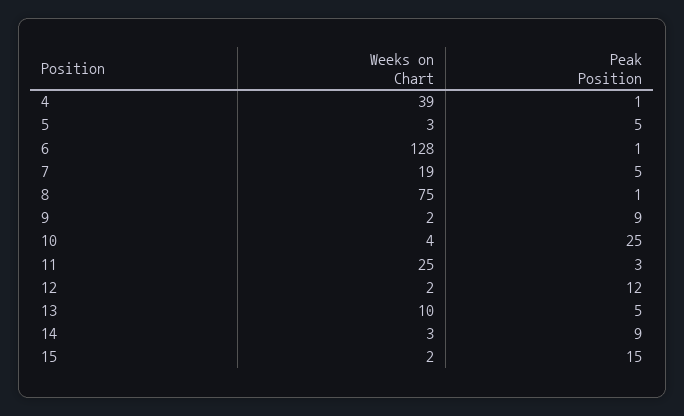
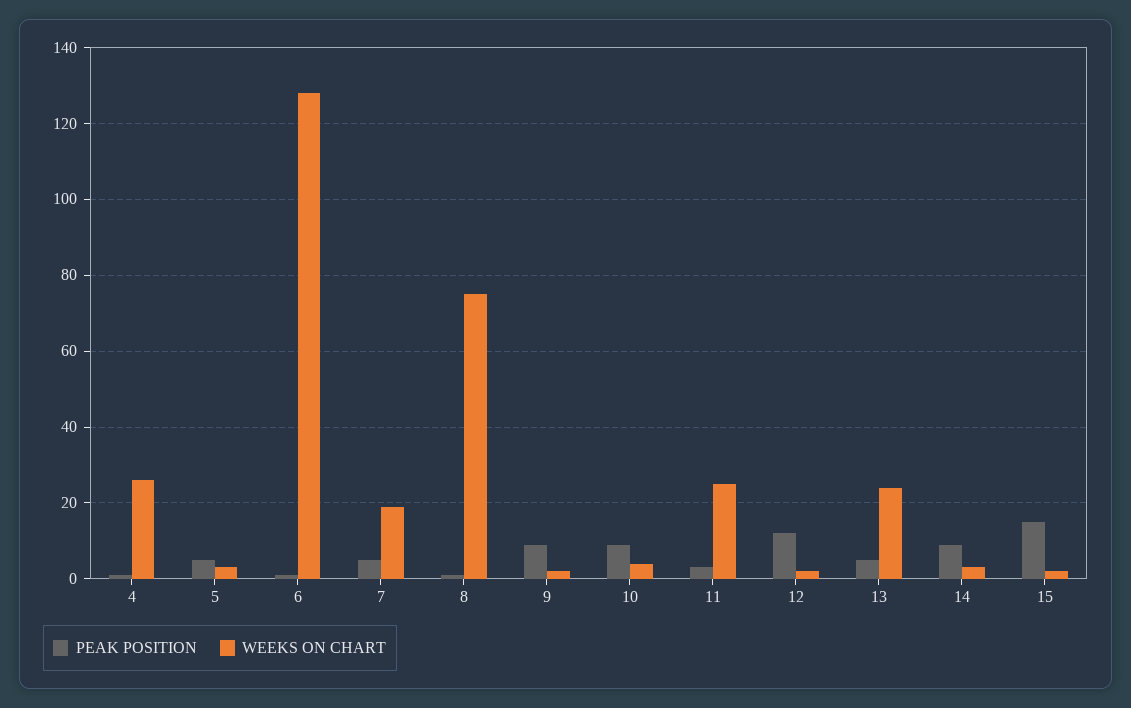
Weeks on Chart, 4: 39 -> 25
Peak Position, 10: 25 -> 10
Weeks on Chart, 13: 10 -> 25

